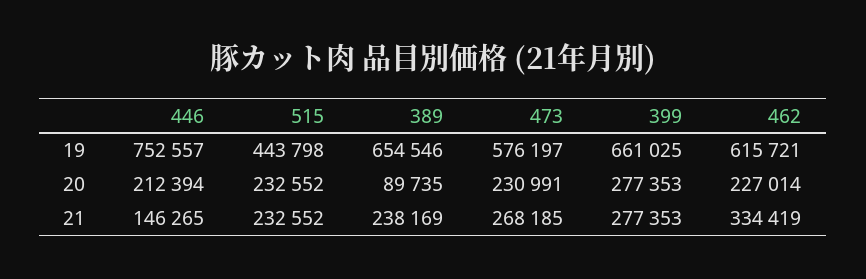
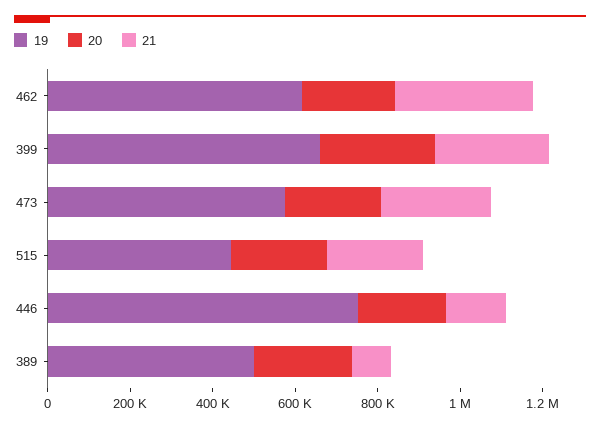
19, 389: 654546 -> 500000
20, 389: 89735 -> 250000
21, 389: 238169 -> 100000

